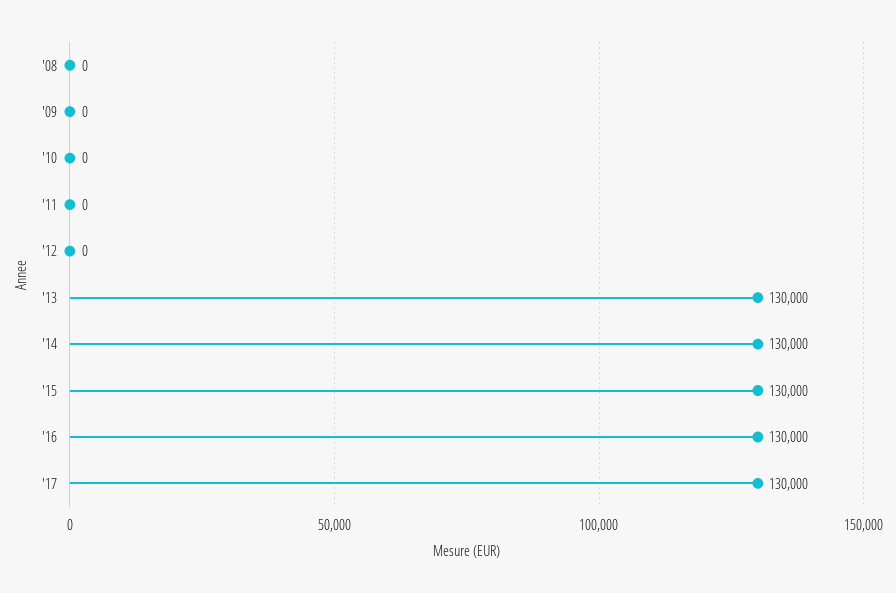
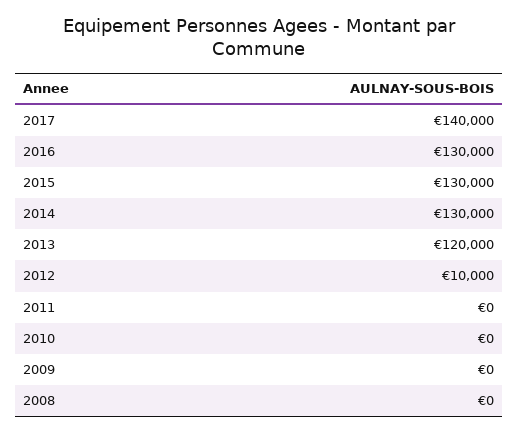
'12: 0 -> 10000
'13: 130000 -> 120000
'17: 130000 -> 140000

